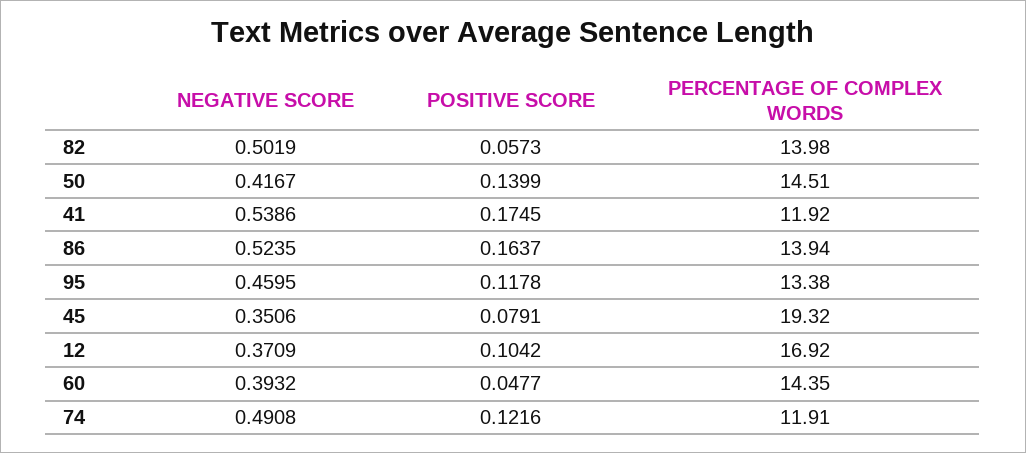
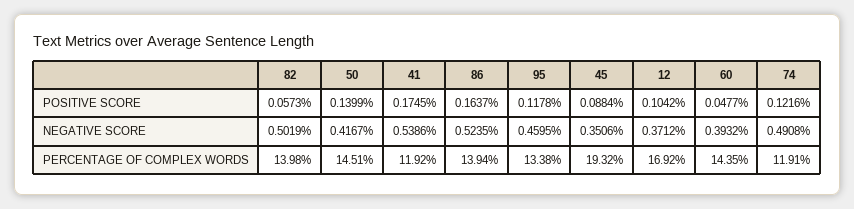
POSITIVE SCORE, 45: 0.0791 -> 0.0884
NEGATIVE SCORE, 12: 0.3709 -> 0.3712

